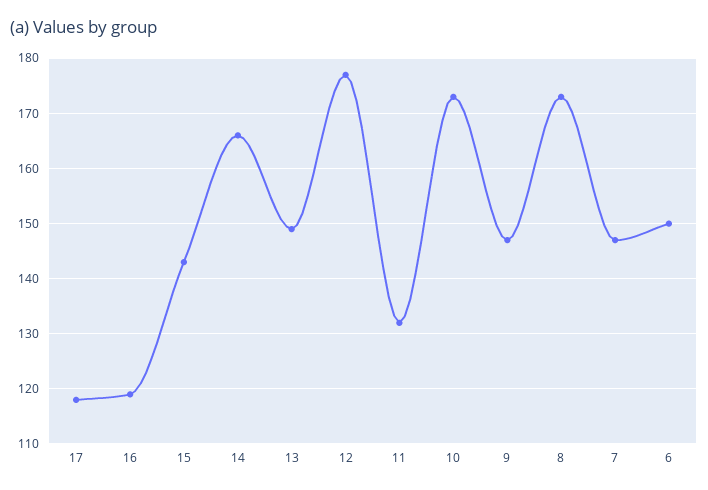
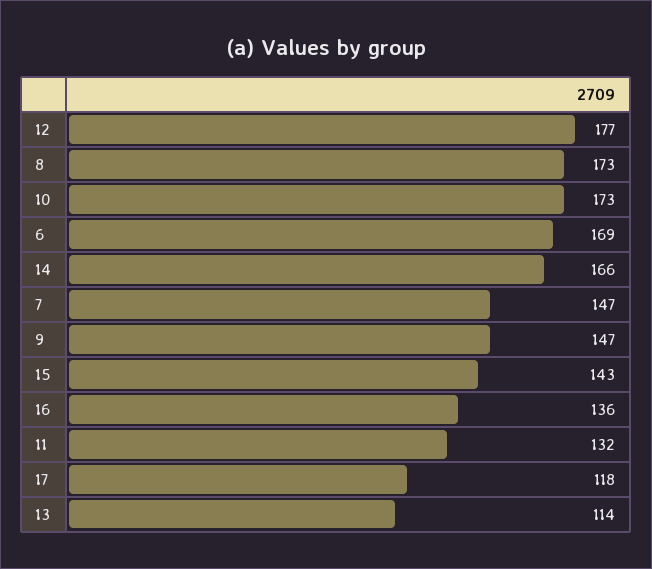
16: 120 -> 136
13: 150 -> 114
6: 150 -> 169

